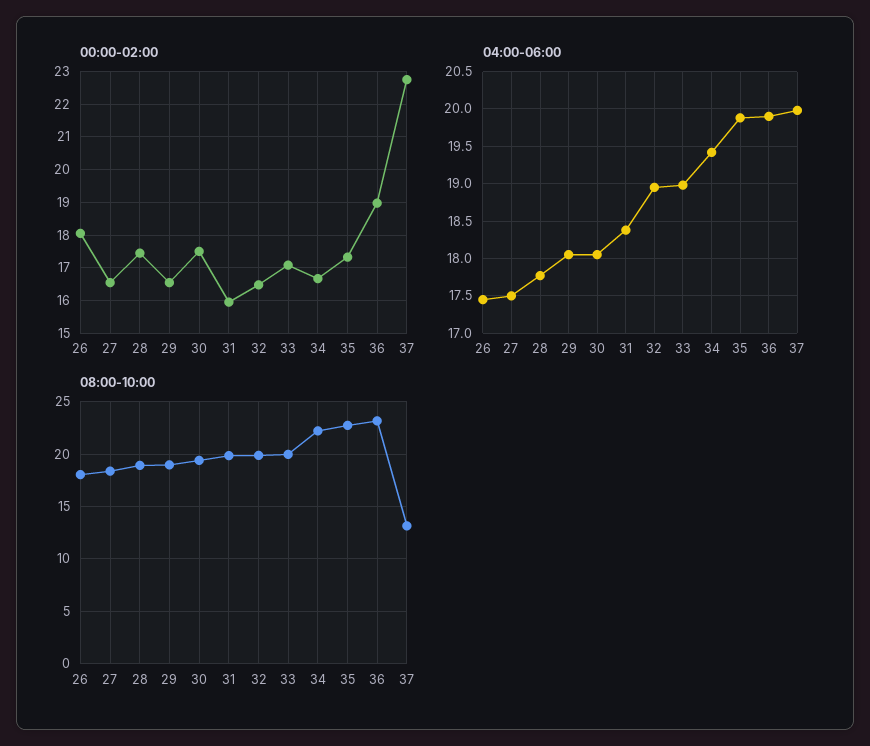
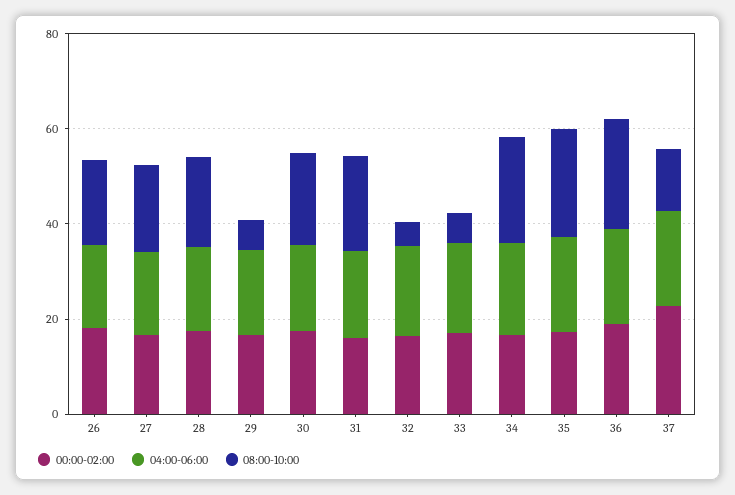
08:00-10:00, 29: 19 -> 5
08:00-10:00, 32: 20 -> 5
08:00-10:00, 33: 20 -> 5

